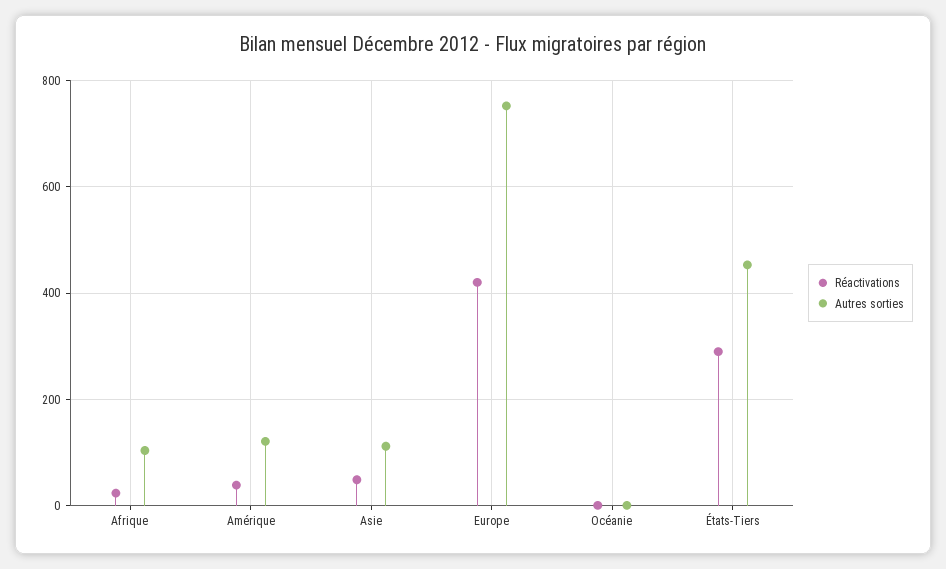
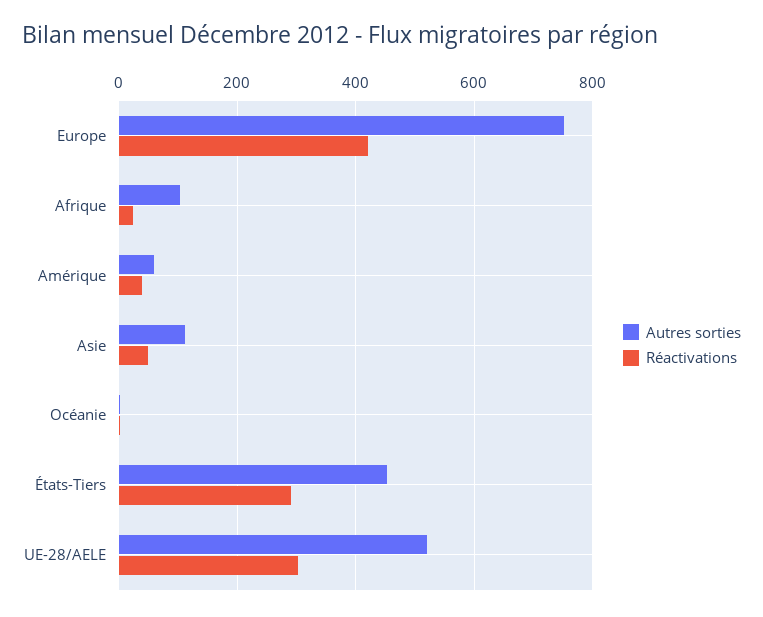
Autres sorties, Amérique: 120 -> 60
Autres sorties, UE-28/AELE: none -> 520
Réactivations, UE-28/AELE: none -> 300

